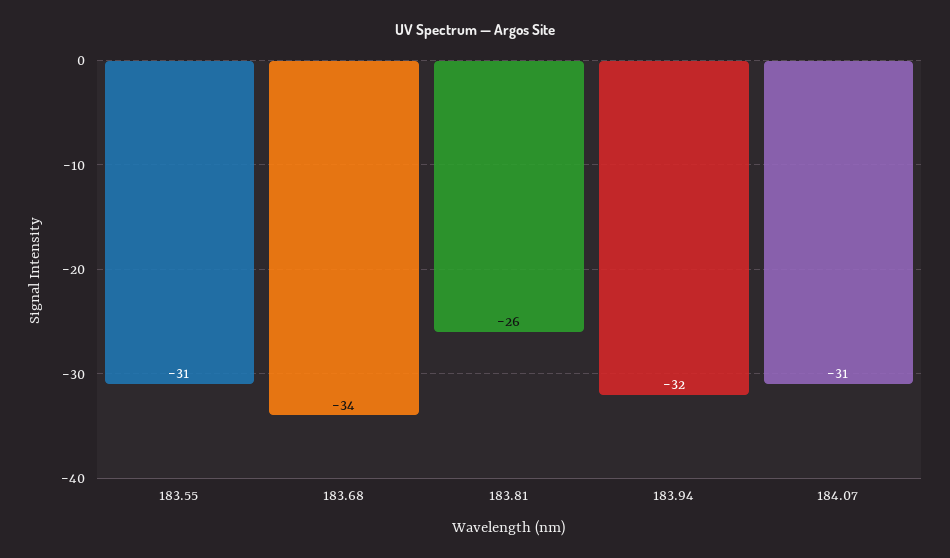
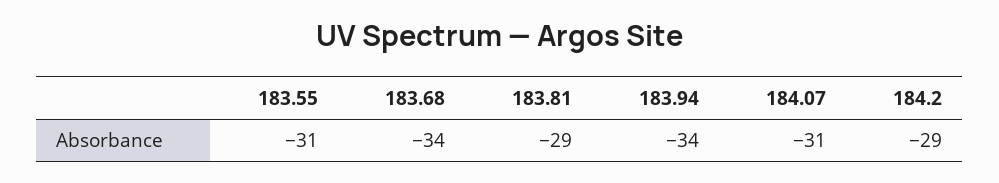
183.81: -26 -> -29
183.94: -32 -> -34
184.2: none -> -29

